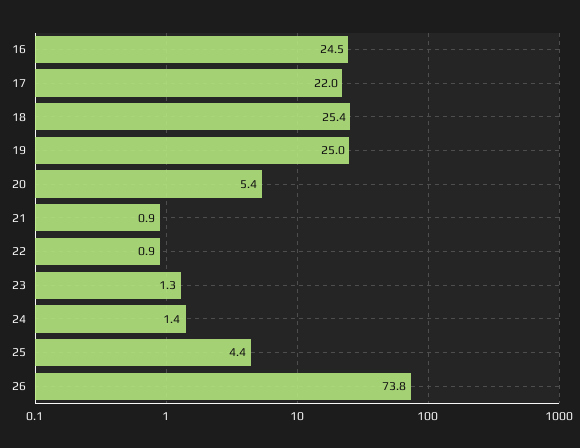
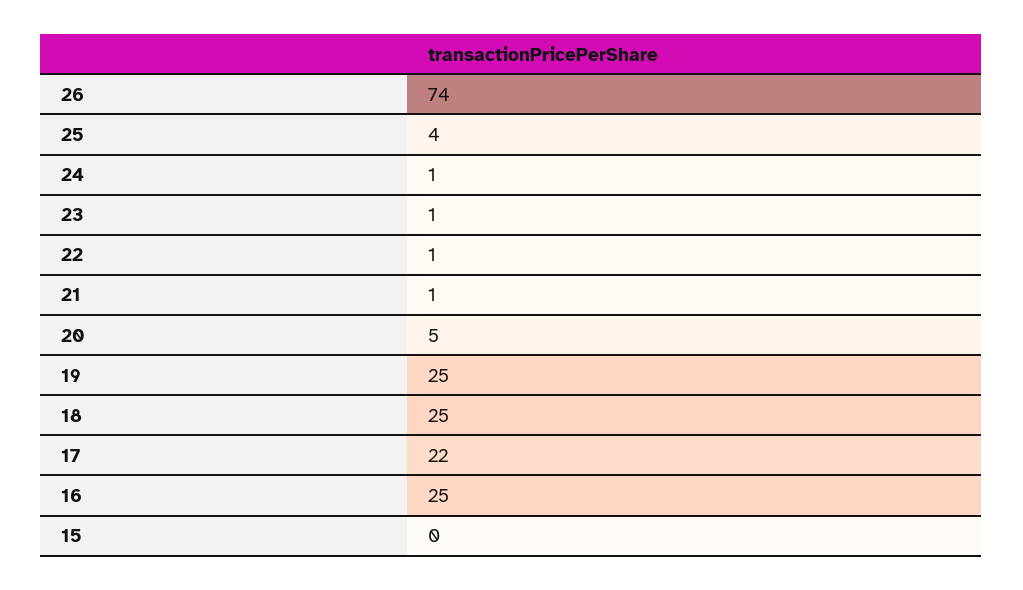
15: none -> 0

